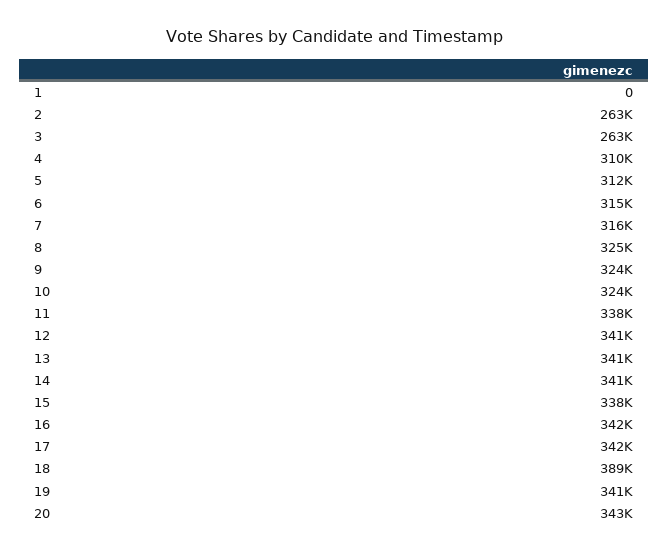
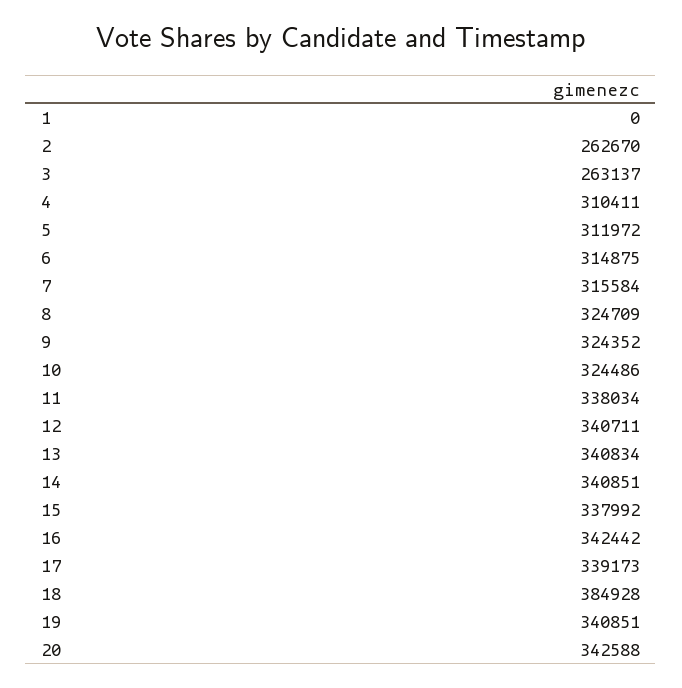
17: 342000 -> 339173
18: 389000 -> 384928

